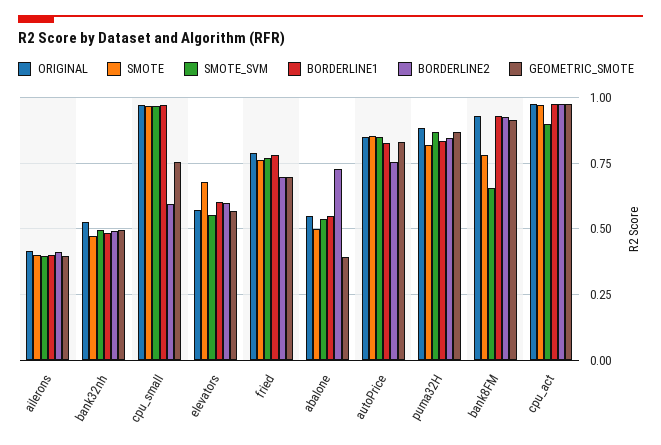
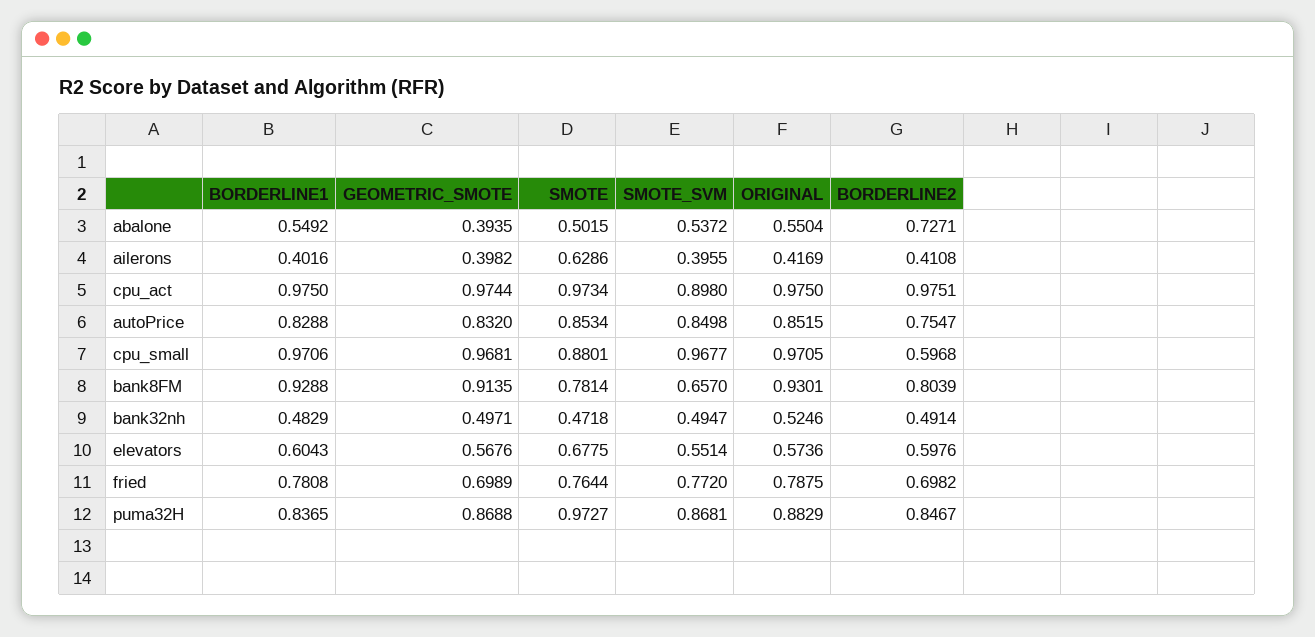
SMOTE, ailerons: 0.4 -> 0.6286
SMOTE, cpu_small: 0.975 -> 0.8801
GEOMETRIC_SMOTE, cpu_small: 0.75 -> 0.9681
SMOTE, puma32H: 0.825 -> 0.9727
BORDERLINE2, bank8FM: 0.925 -> 0.8039

